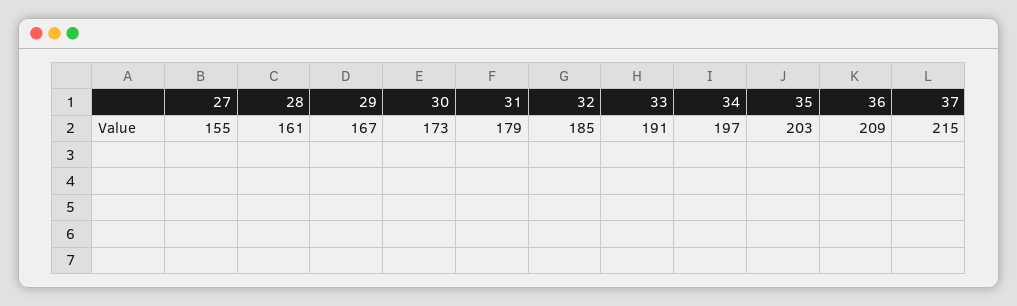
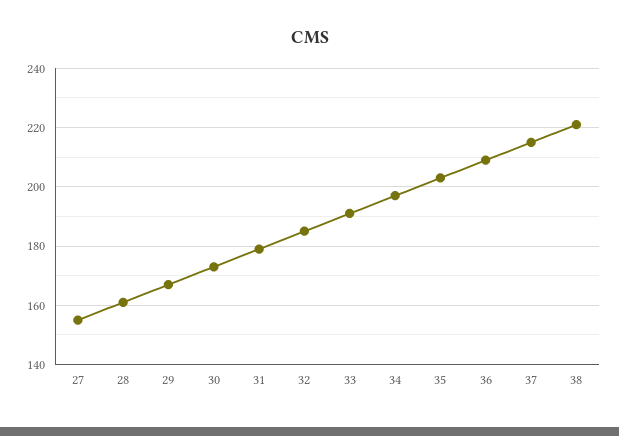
38: none -> 220

